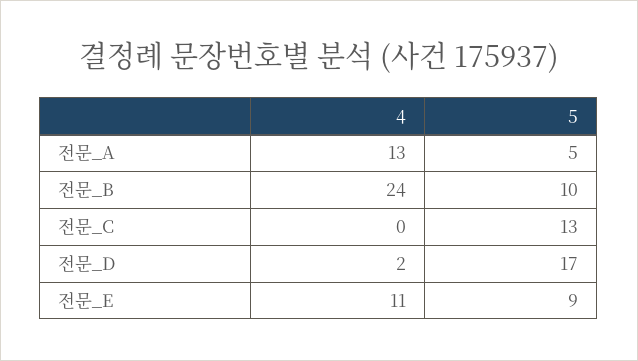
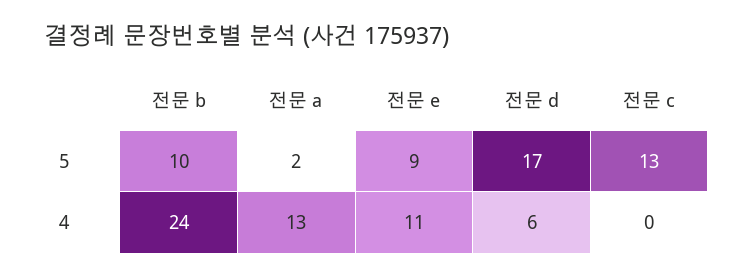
5, 전문_A: 5 -> 2
4, 전문_D: 2 -> 6

